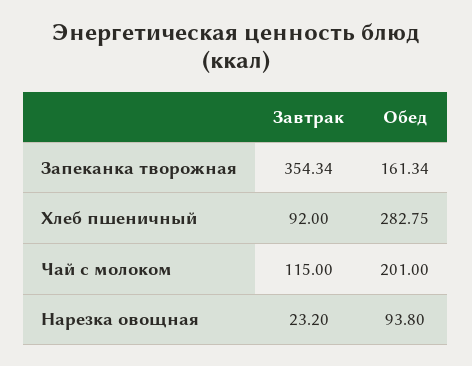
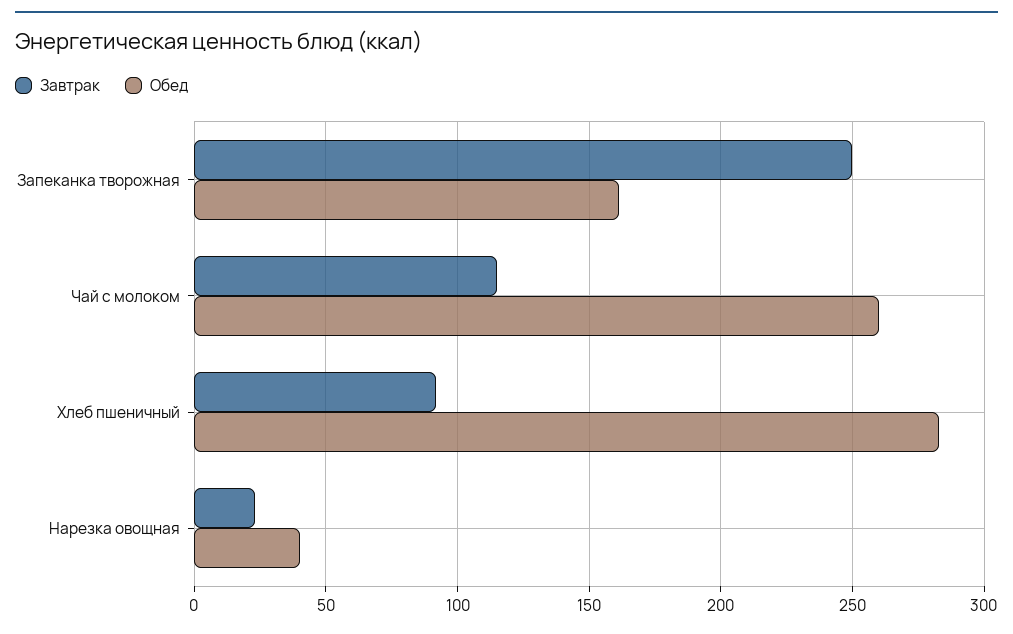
Завтрак, Запеканка творожная: 354.34 -> 250
Обед, Чай с молоком: 201 -> 260
Обед, Нарезка овощная: 93.8 -> 40

